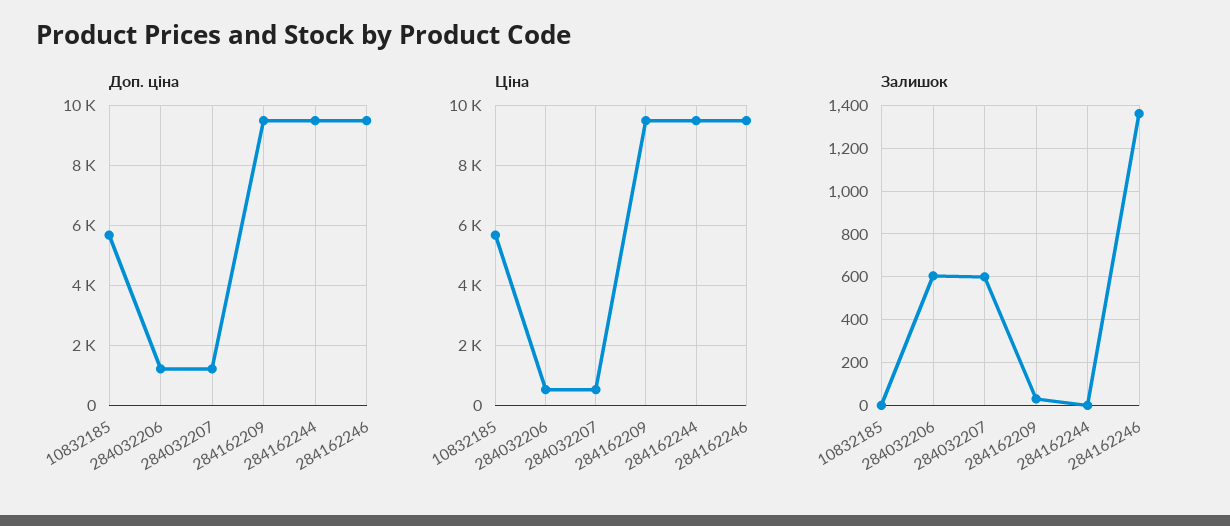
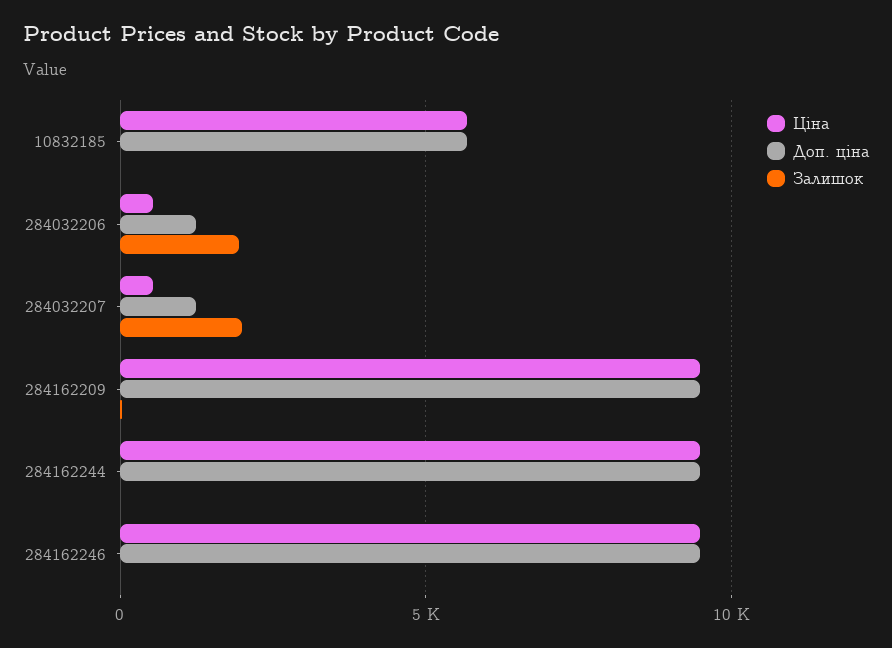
Залишок, 284032206: 600 -> 2000
Залишок, 284032207: 600 -> 2000
Залишок, 284162246: 1350 -> 0

